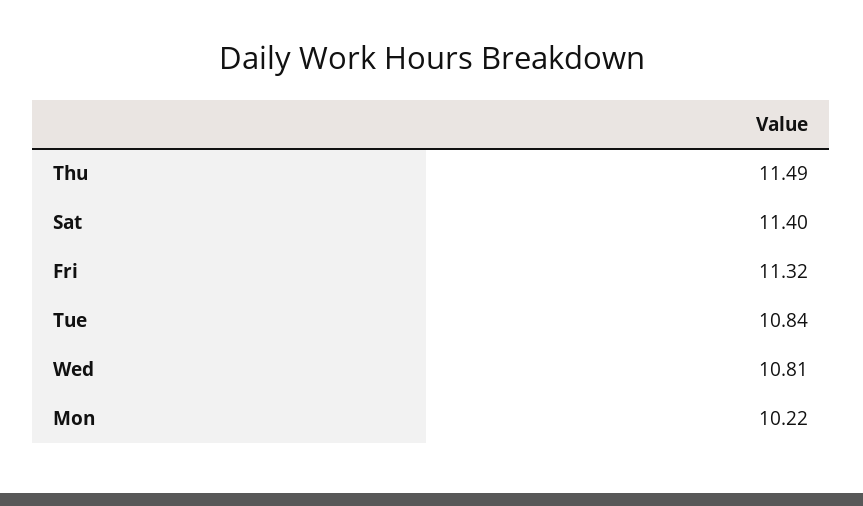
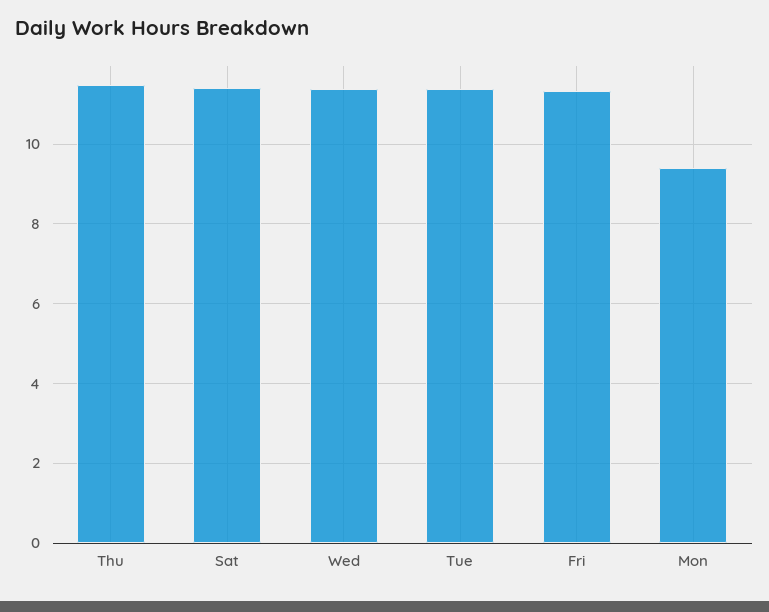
Tue: 10.84 -> 11.4
Wed: 10.81 -> 11.4
Mon: 10.22 -> 9.4

